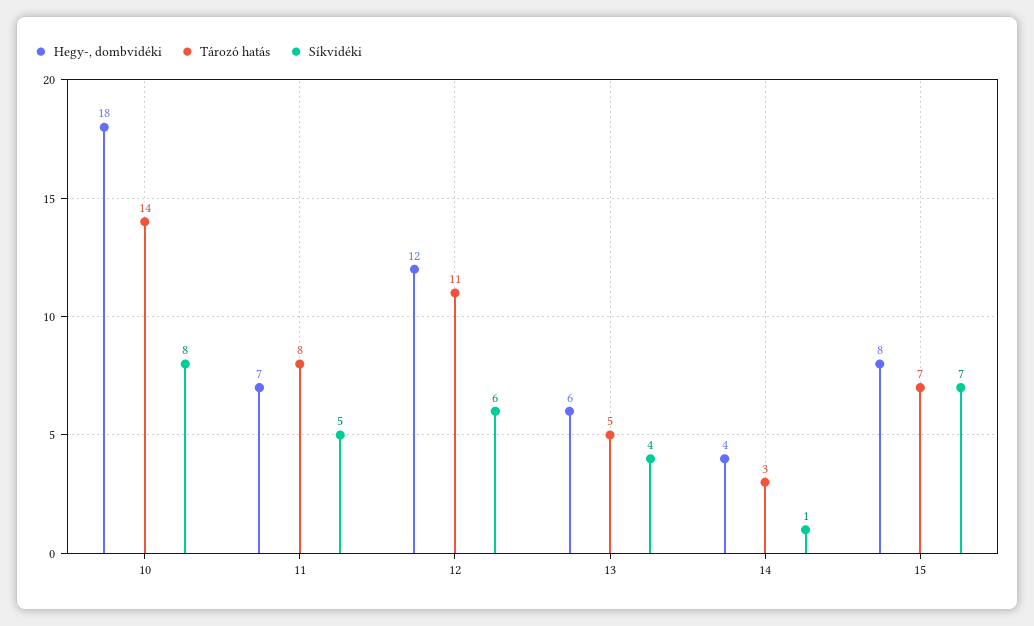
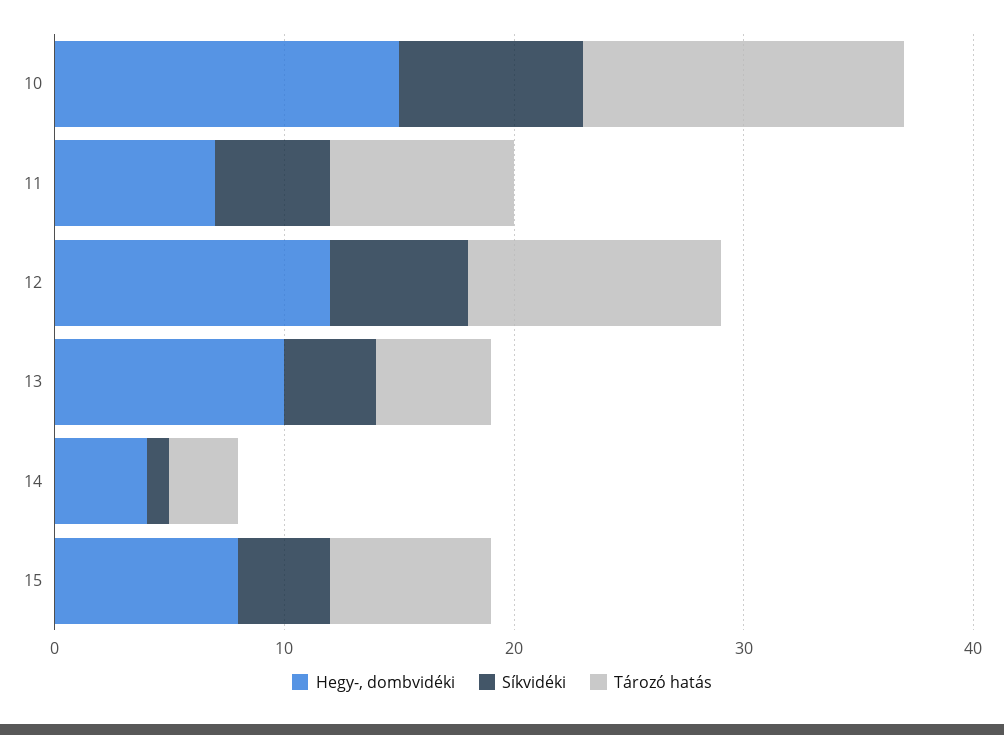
Hegy-, dombvidéki, 10: 18 -> 15
Hegy-, dombvidéki, 13: 6 -> 10
Síkvidéki, 15: 7 -> 4

